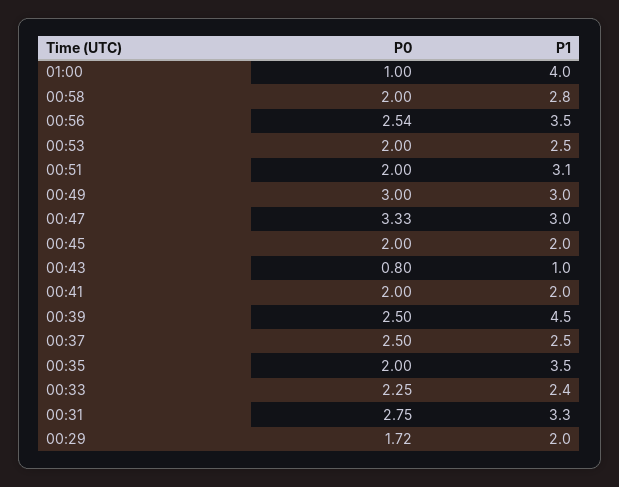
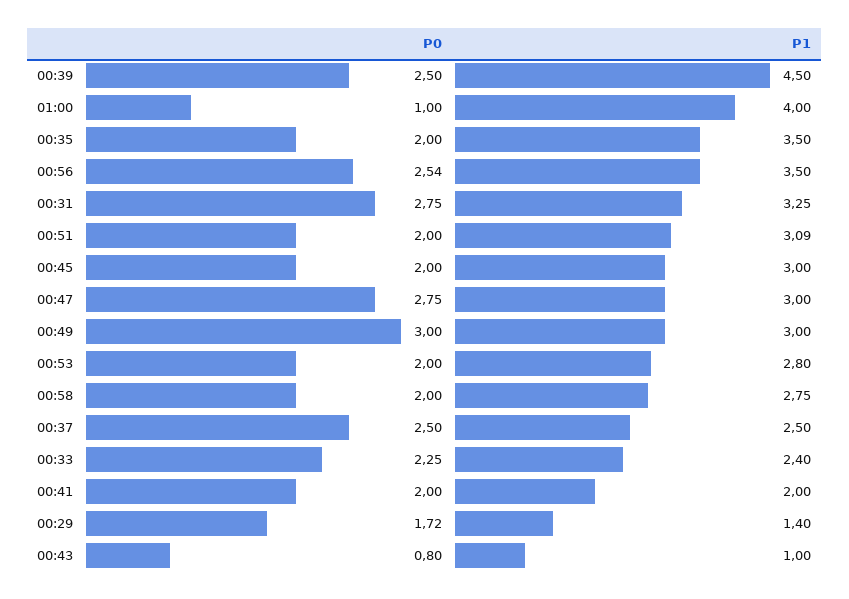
P1, 00:53: 2.5 -> 2.8
P0, 00:47: 3.33 -> 2.75
P1, 00:45: 2 -> 3
P1, 00:29: 2 -> 1.4

